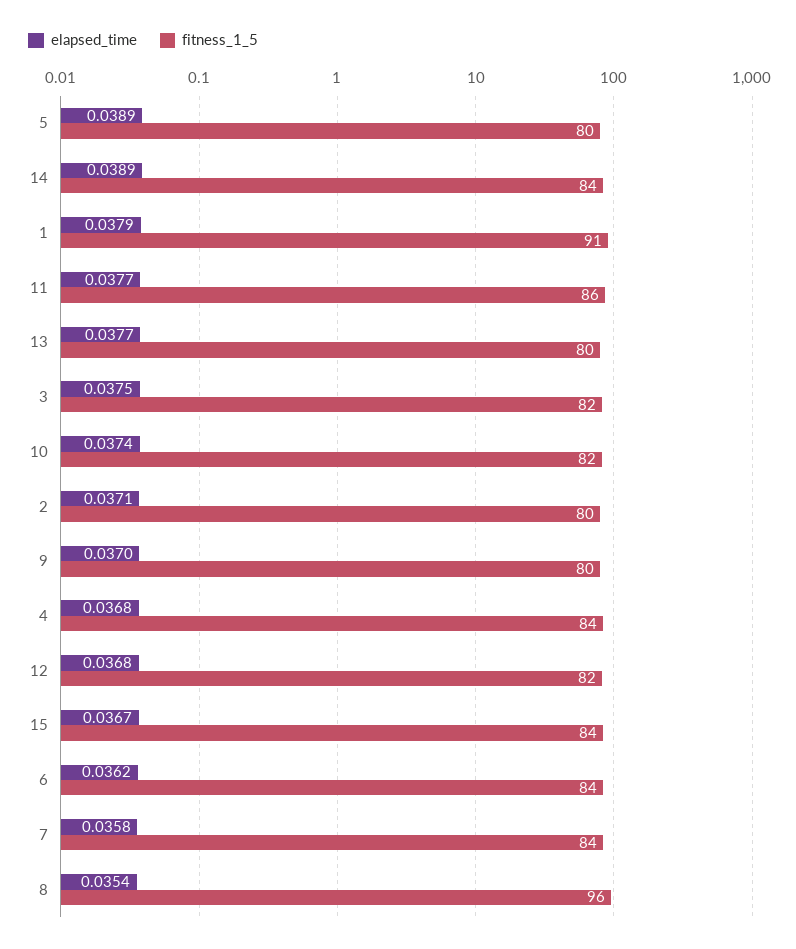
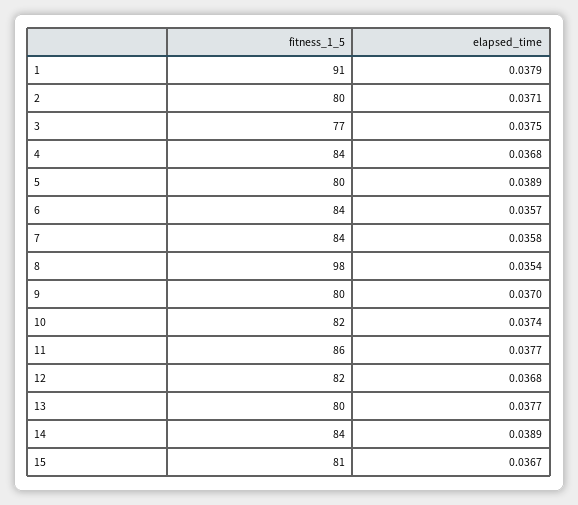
fitness_1_5, 3: 82 -> 77
fitness_1_5, 15: 84 -> 81
elapsed_time, 6: 0.0362 -> 0.0357
fitness_1_5, 8: 96 -> 98

